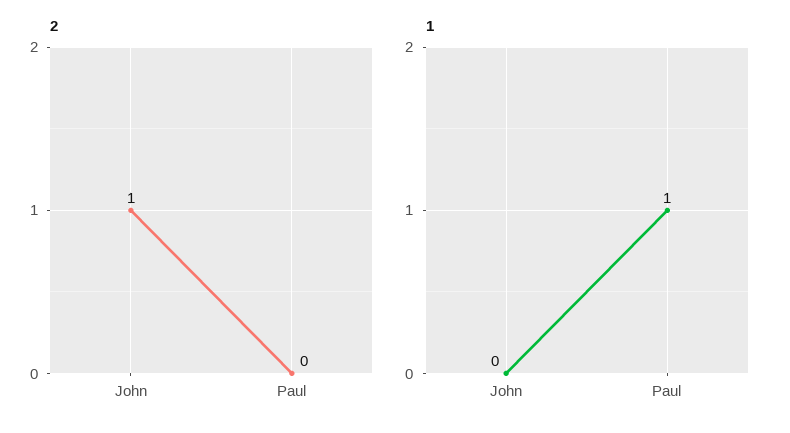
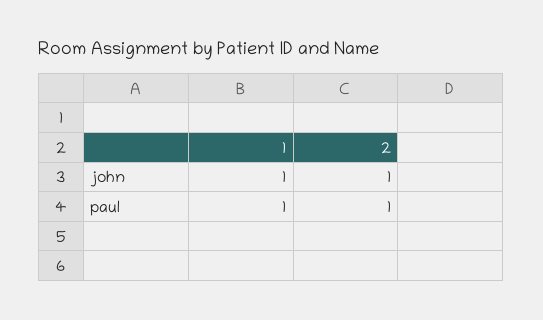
2, Paul: 0 -> 1
1, John: 0 -> 1

